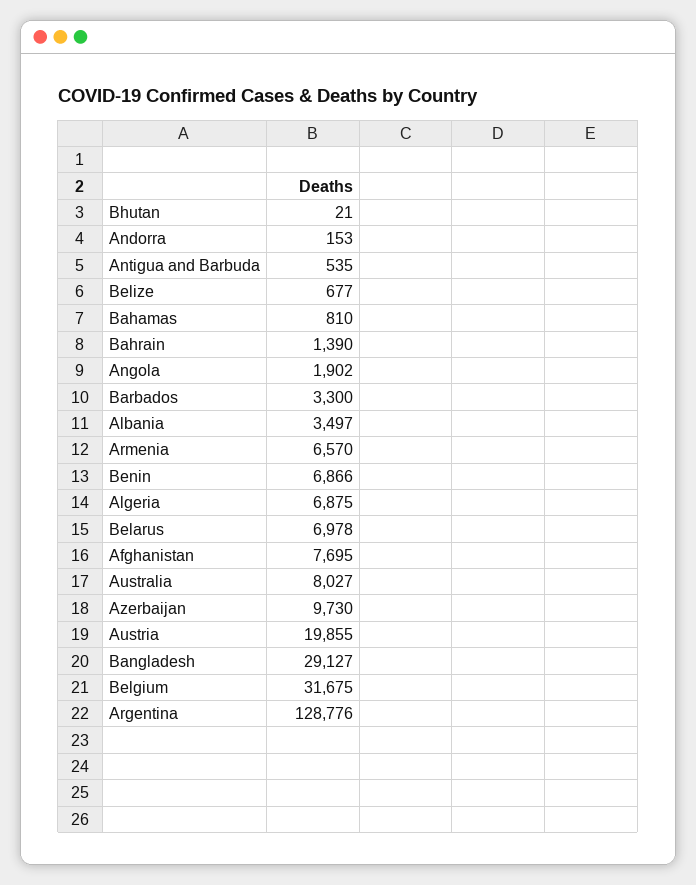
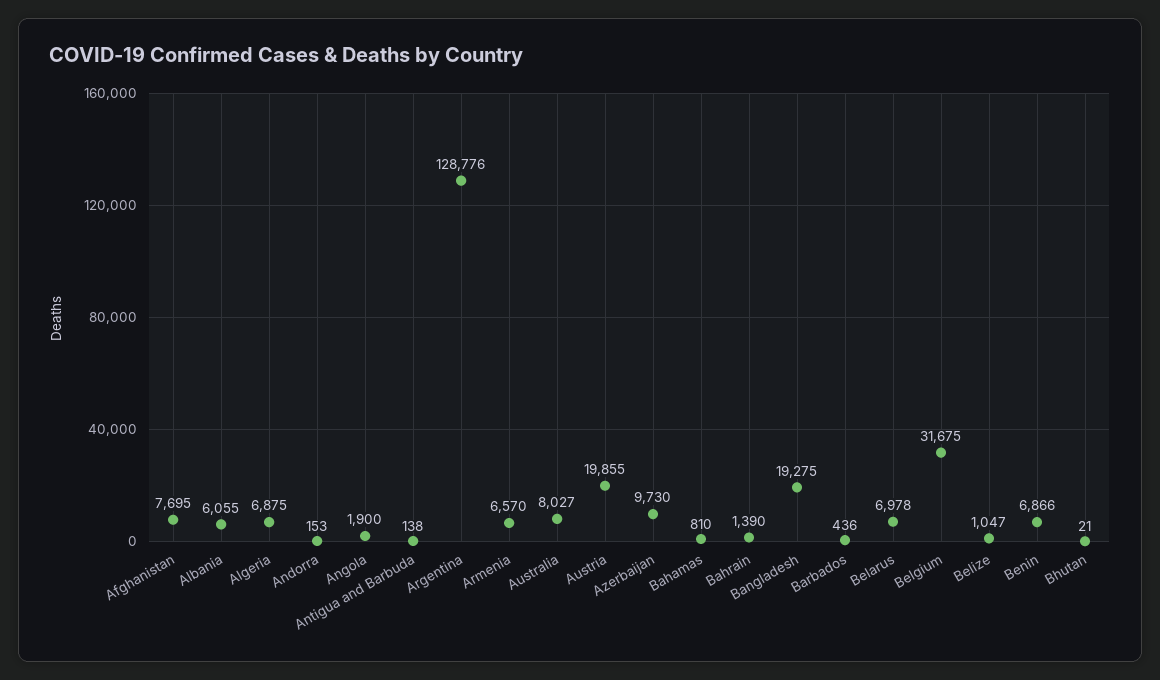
Antigua and Barbuda: 535 -> 138
Belize: 677 -> 1047
Angola: 1902 -> 1900
Barbados: 3300 -> 436
Albania: 3497 -> 6055
Bangladesh: 29127 -> 19275

